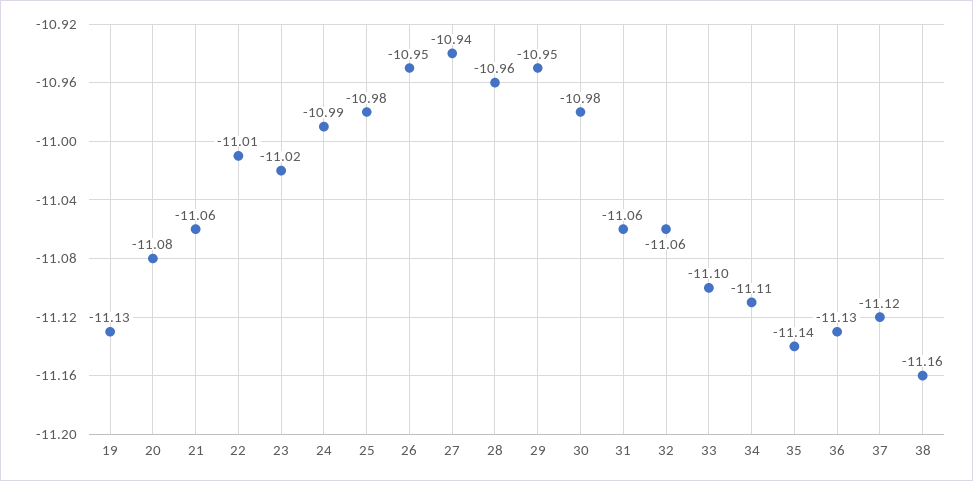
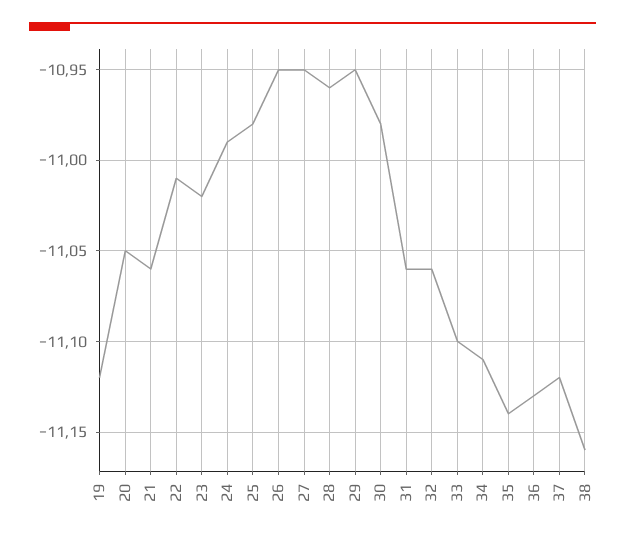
19: -11.13 -> -11.12
20: -11.08 -> -11.05
27: -10.94 -> -10.95

